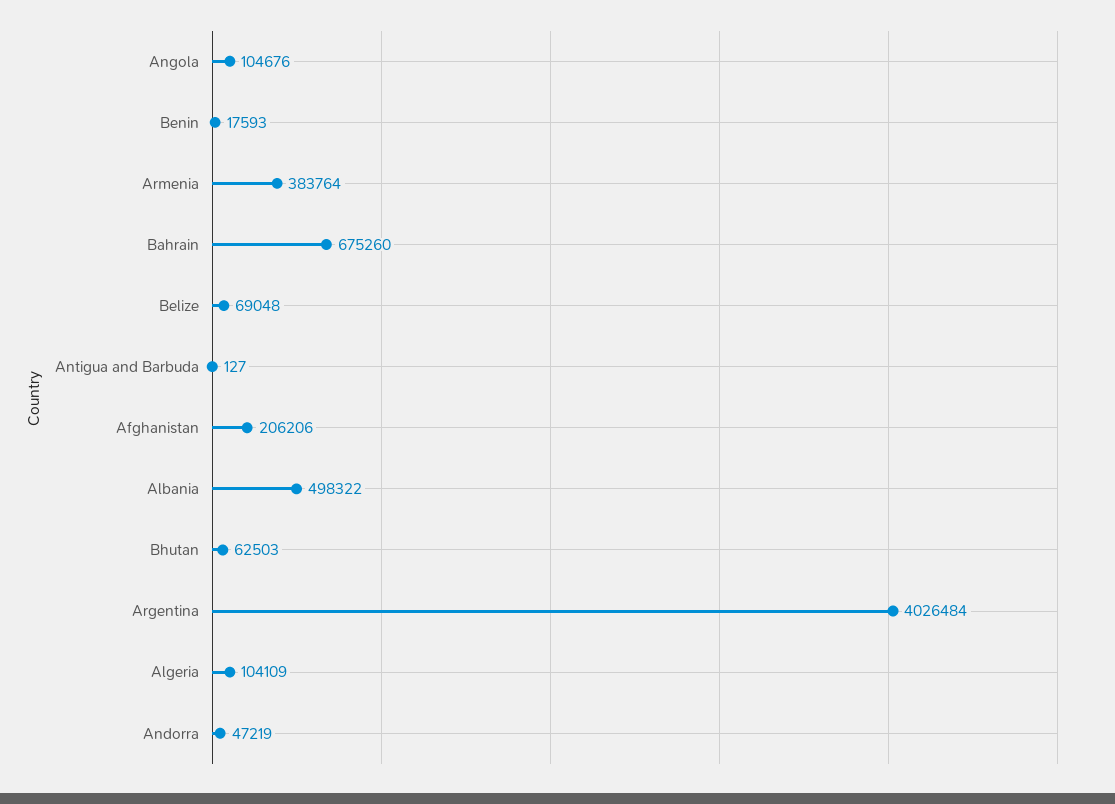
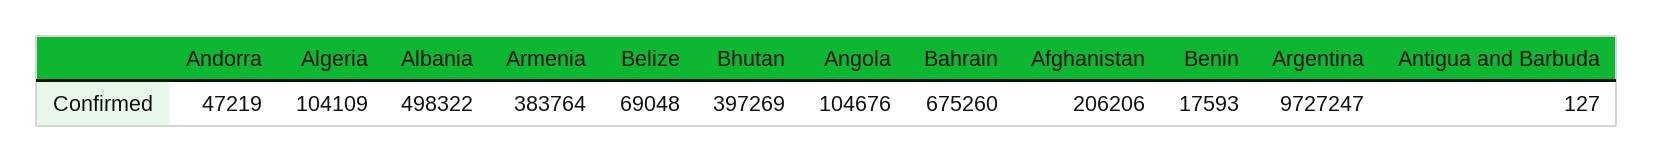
Bhutan: 62503 -> 397269
Argentina: 4026484 -> 9727247

